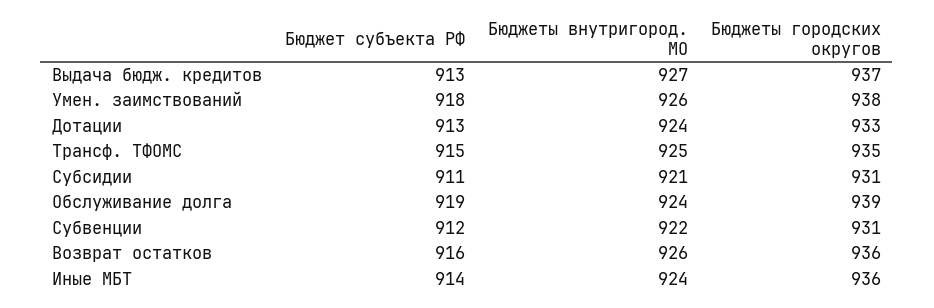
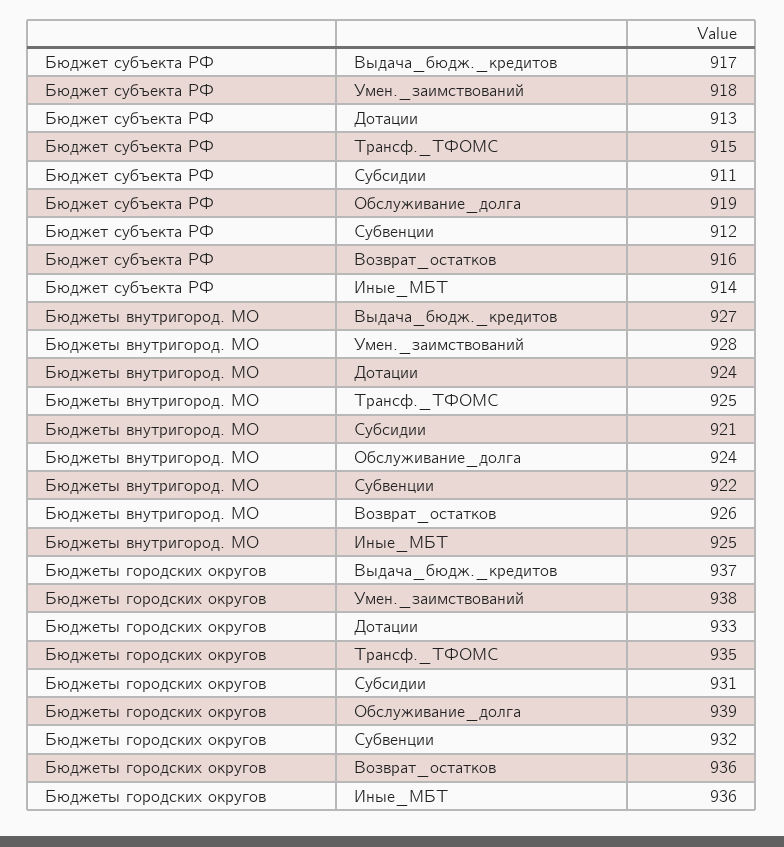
Бюджет субъекта РФ, Выдача бюдж. кредитов: 913 -> 917
Бюджеты внутригород. МО, Умен. заимствований: 926 -> 928
Бюджеты городских округов, Субвенции: 931 -> 932
Бюджеты внутригород. МО, Иные МБТ: 924 -> 925

